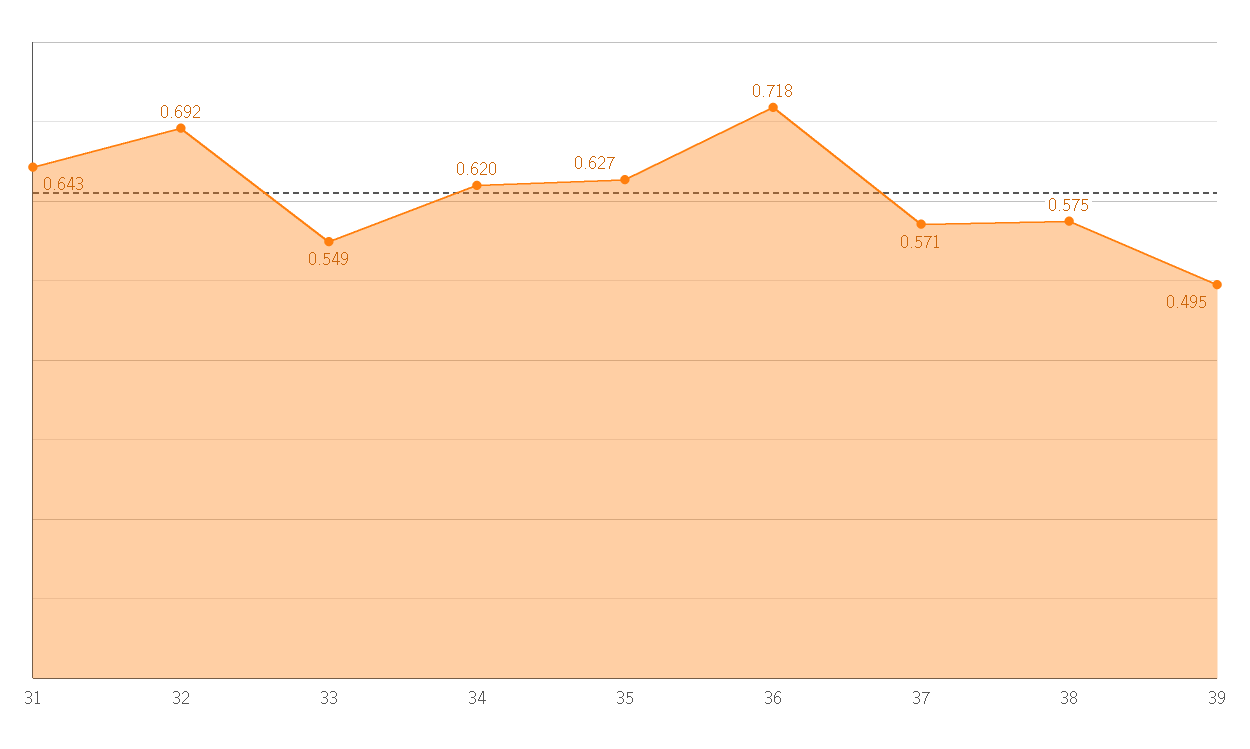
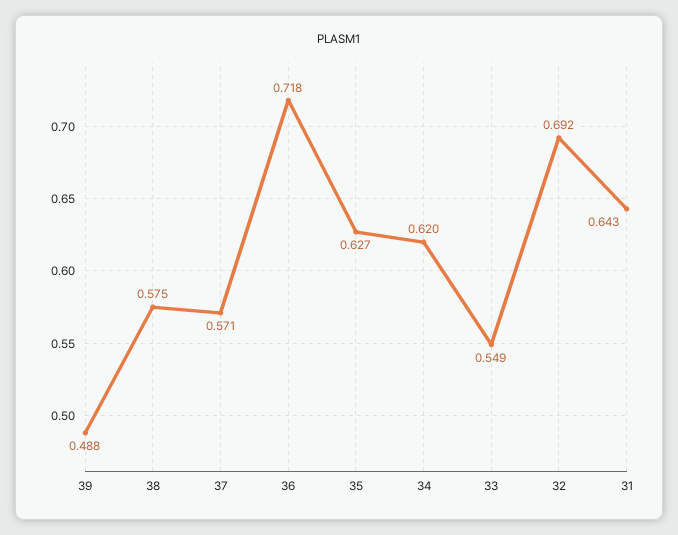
39: 0.495 -> 0.488

